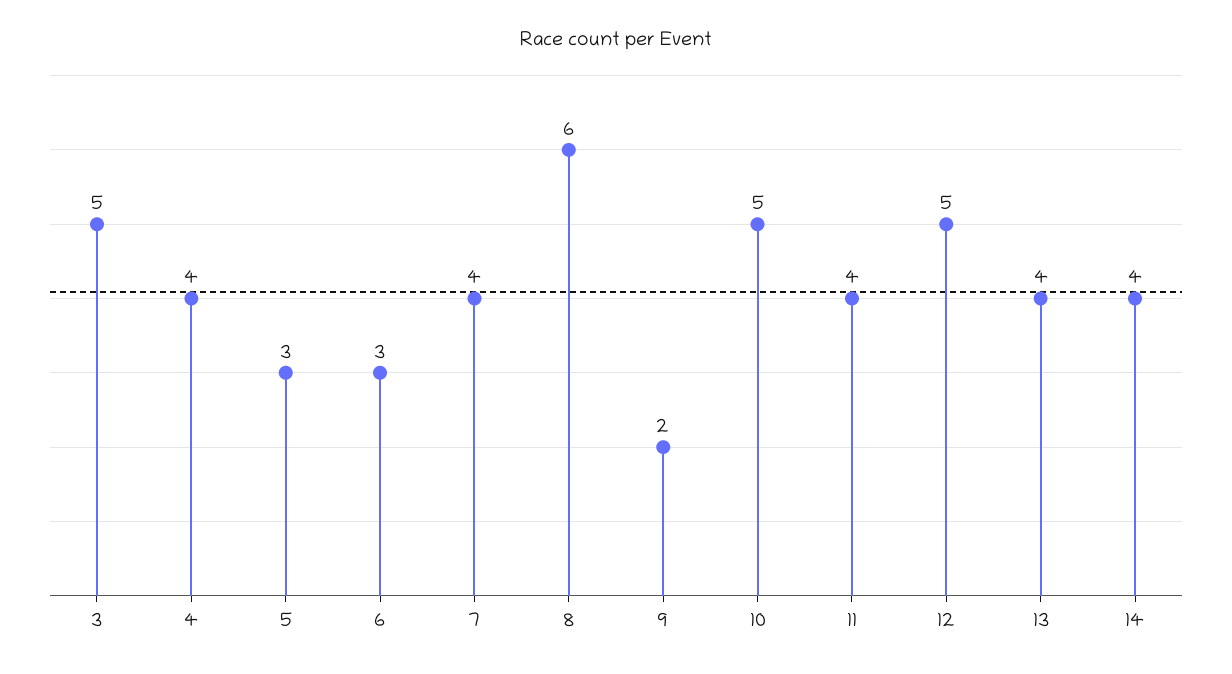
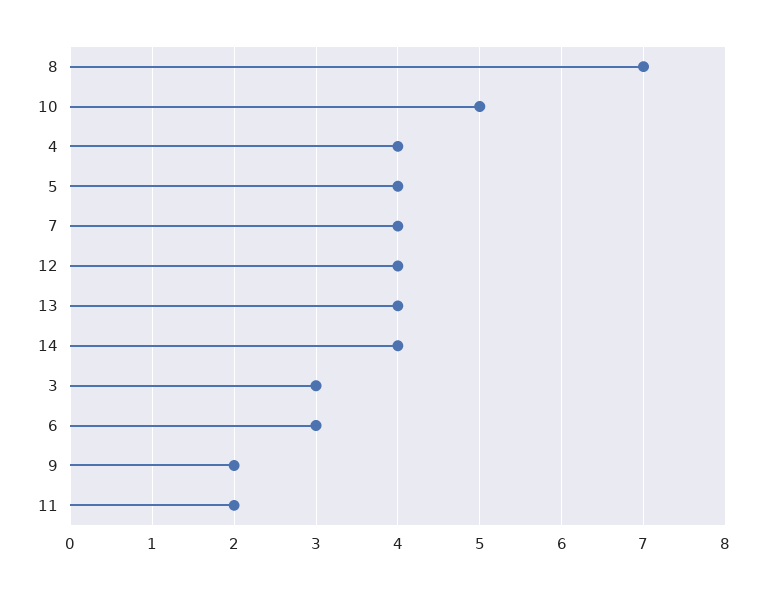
3: 5 -> 3
5: 3 -> 4
8: 6 -> 7
11: 4 -> 2
12: 5 -> 4

